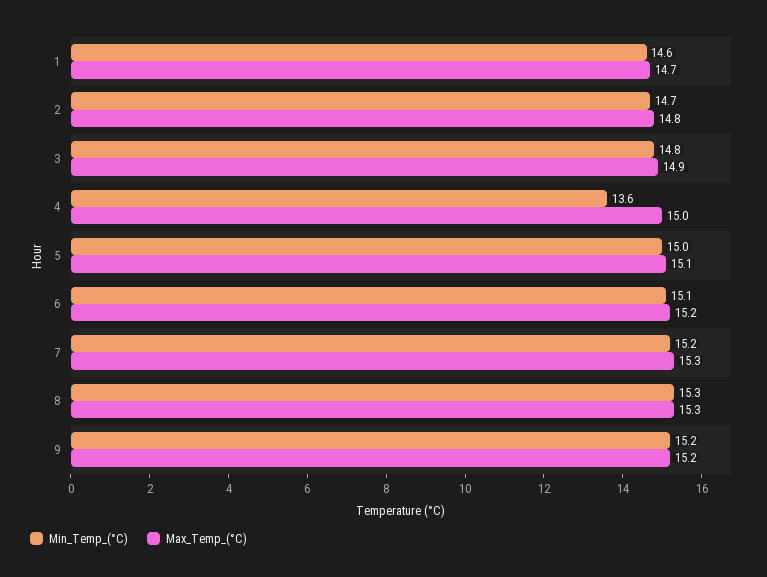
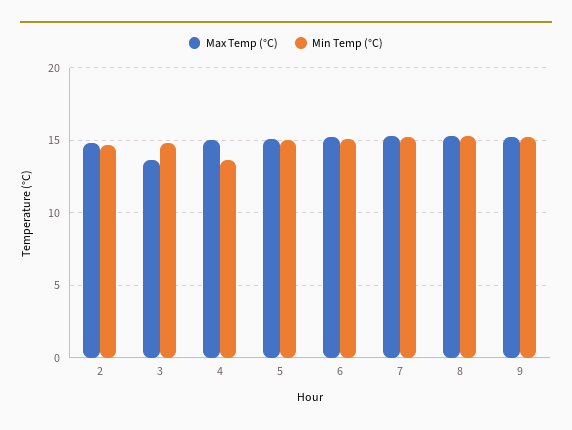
Min_Temp_(°C), 1: 14.6 -> none
Max_Temp_(°C), 1: 14.7 -> none
Max_Temp_(°C), 3: 14.9 -> 13.5

